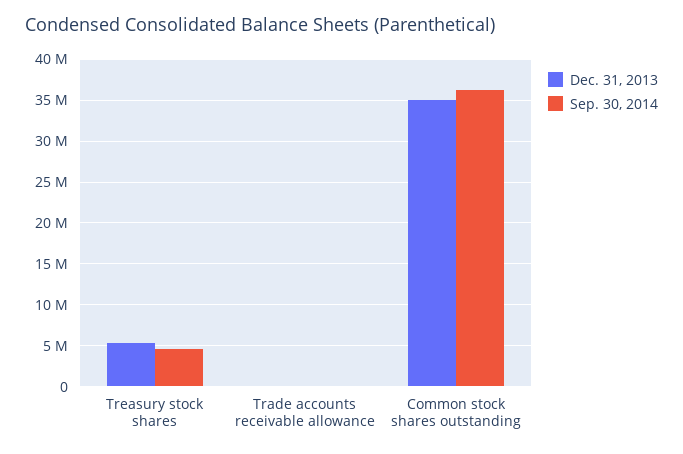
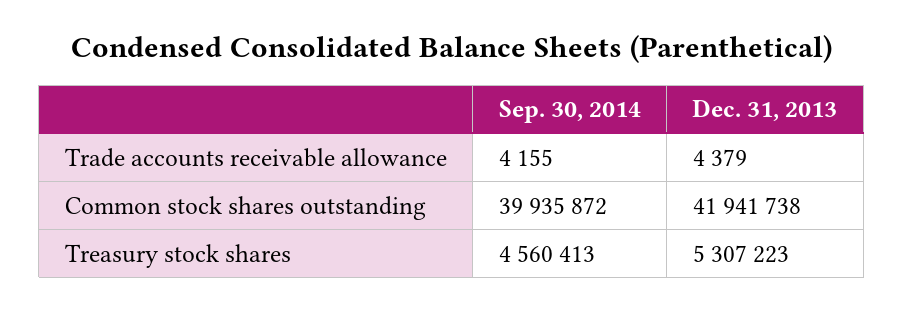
Dec. 31, 2013, Common stock shares outstanding: 35000000 -> 41941738
Sep. 30, 2014, Common stock shares outstanding: 36000000 -> 39935872

